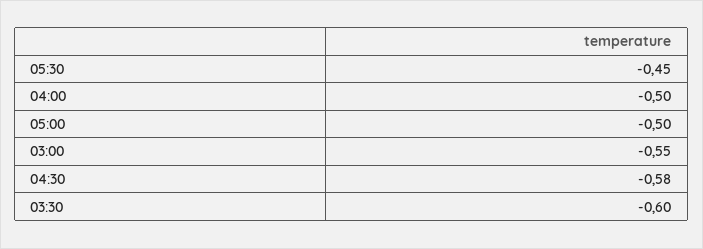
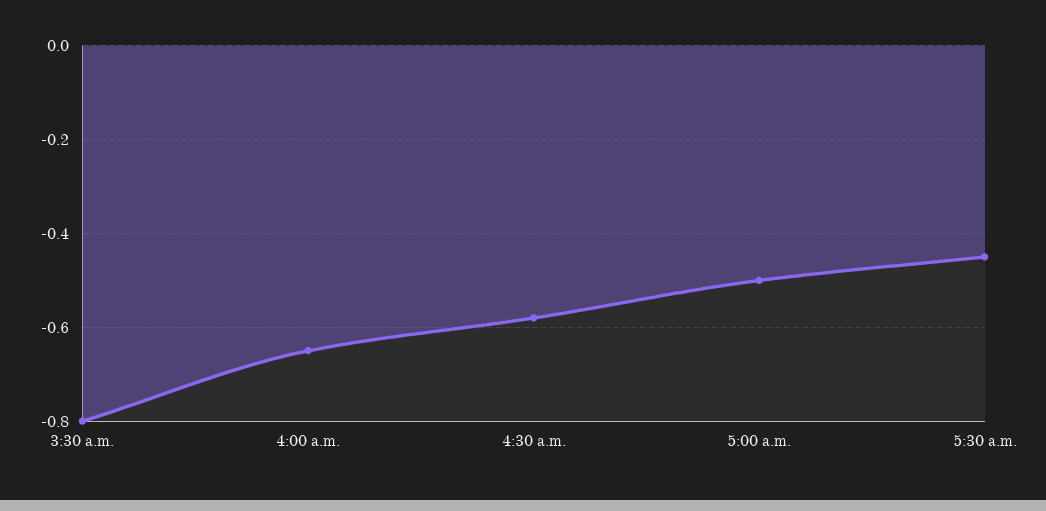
04:00: -0.5 -> -0.65
03:00: -0.55 -> none
03:30: -0.6 -> -0.8

